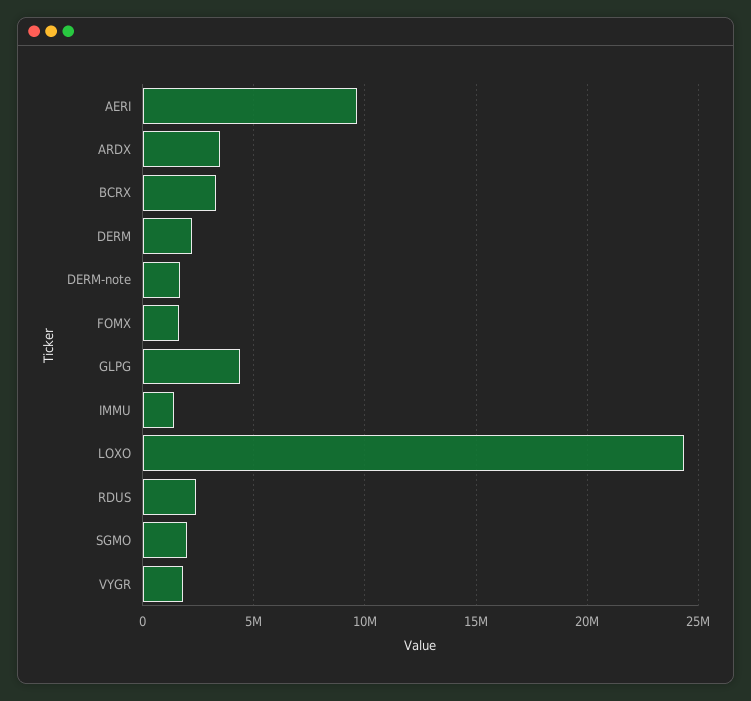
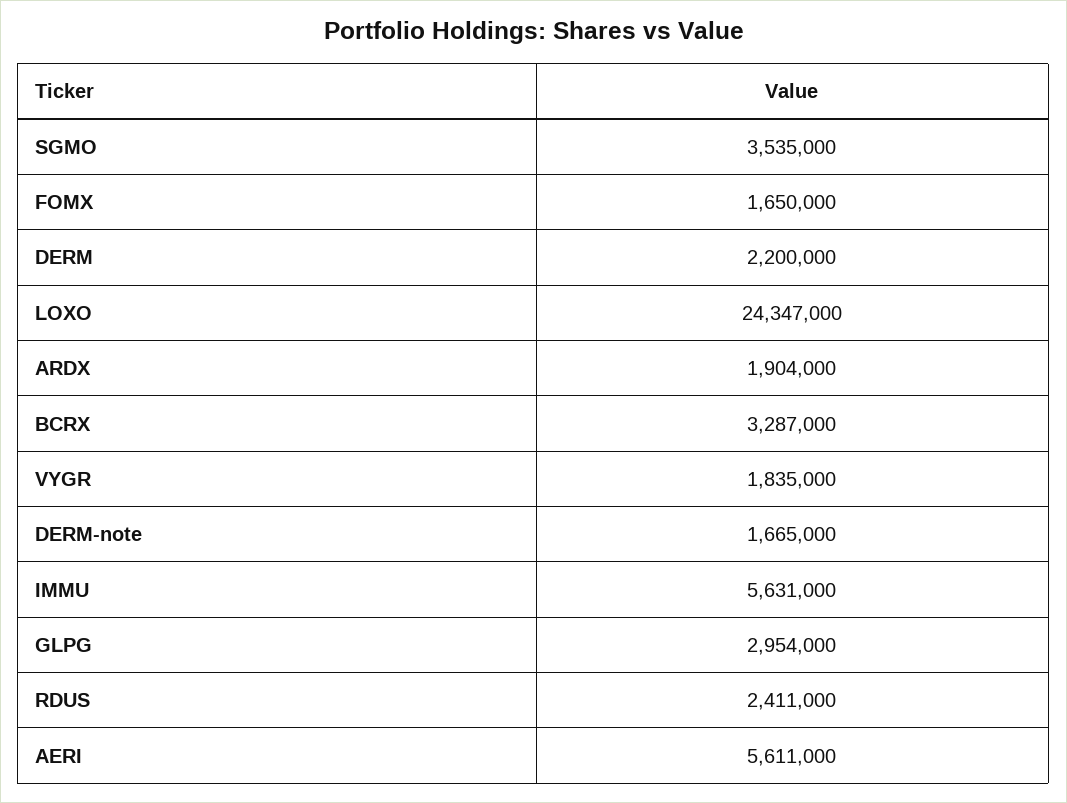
AERI: 9500000 -> 5611000
ARDX: 3500000 -> 1904000
GLPG: 4500000 -> 2954000
IMMU: 1500000 -> 5631000
SGMO: 2000000 -> 3535000

